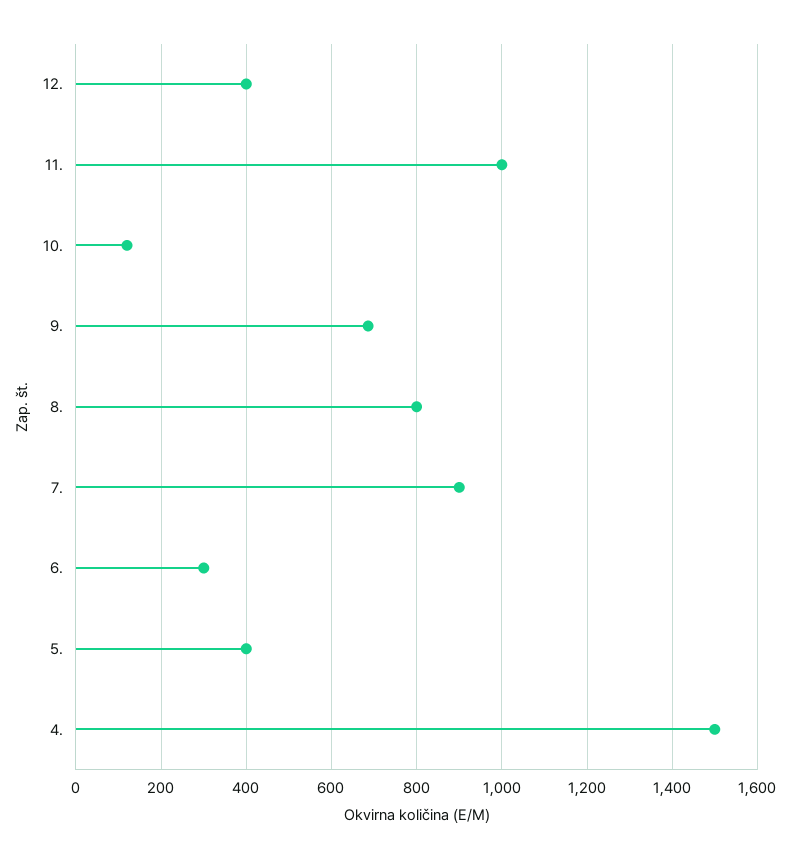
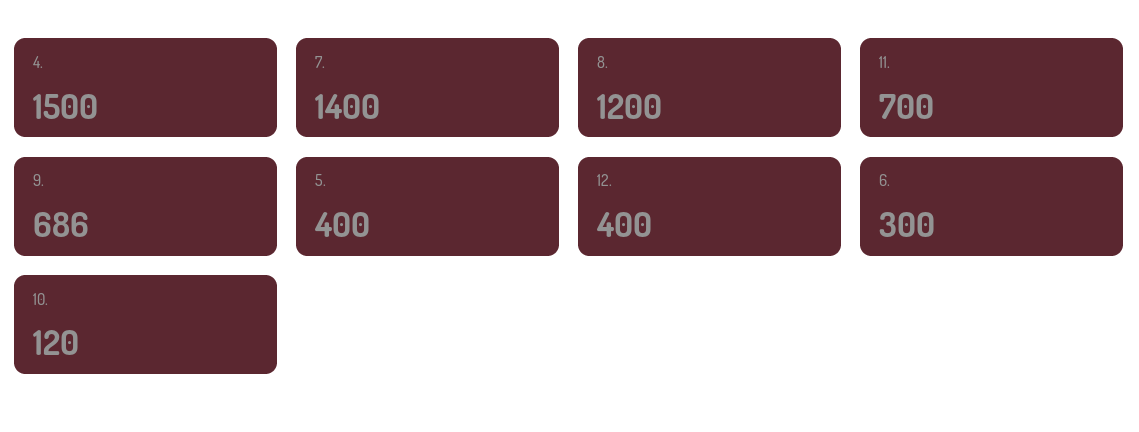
11.: 1000 -> 700
8.: 800 -> 1200
7.: 900 -> 1400

